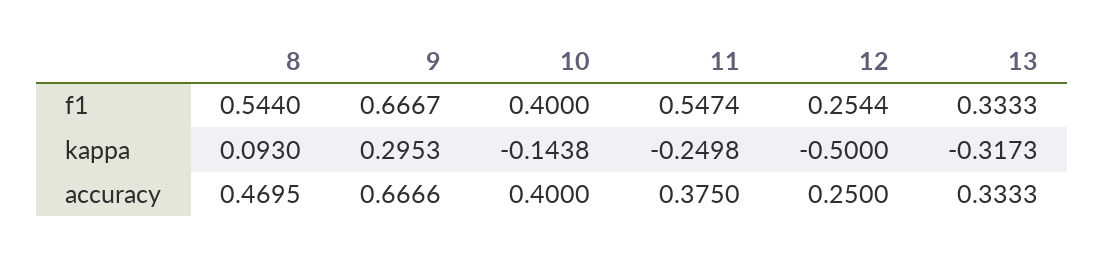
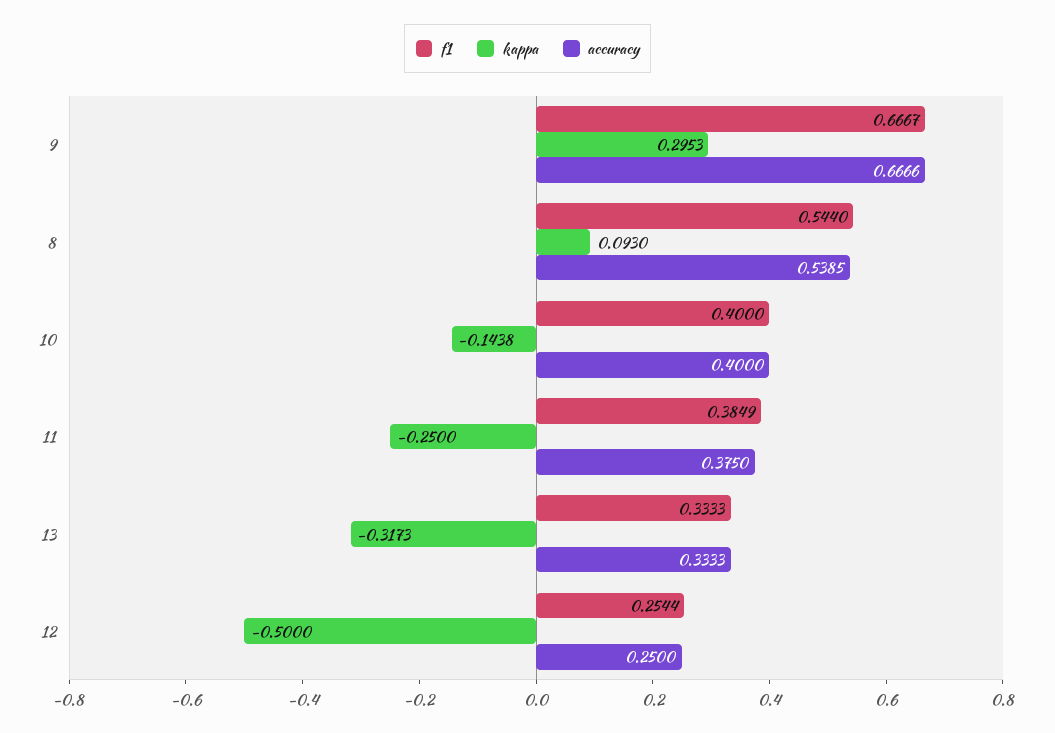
f1, 11: 0.5474 -> 0.3849
kappa, 11: -0.2498 -> -0.25
accuracy, 8: 0.4695 -> 0.5385

